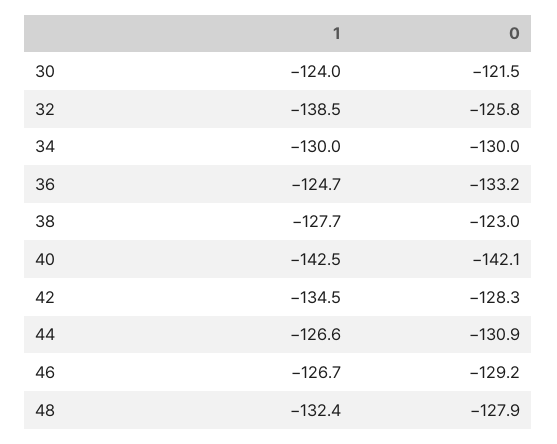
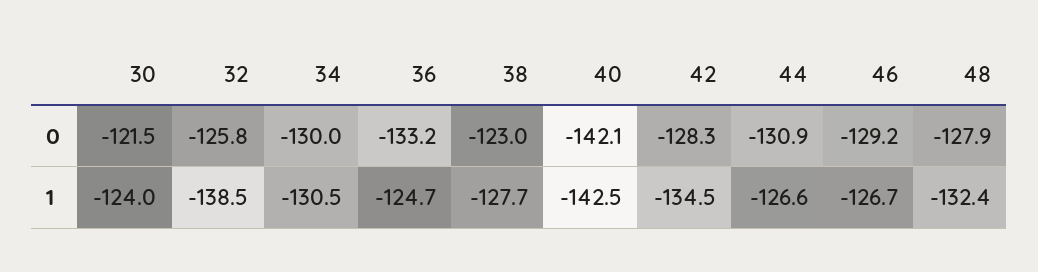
1, 34: -130 -> -130.5

